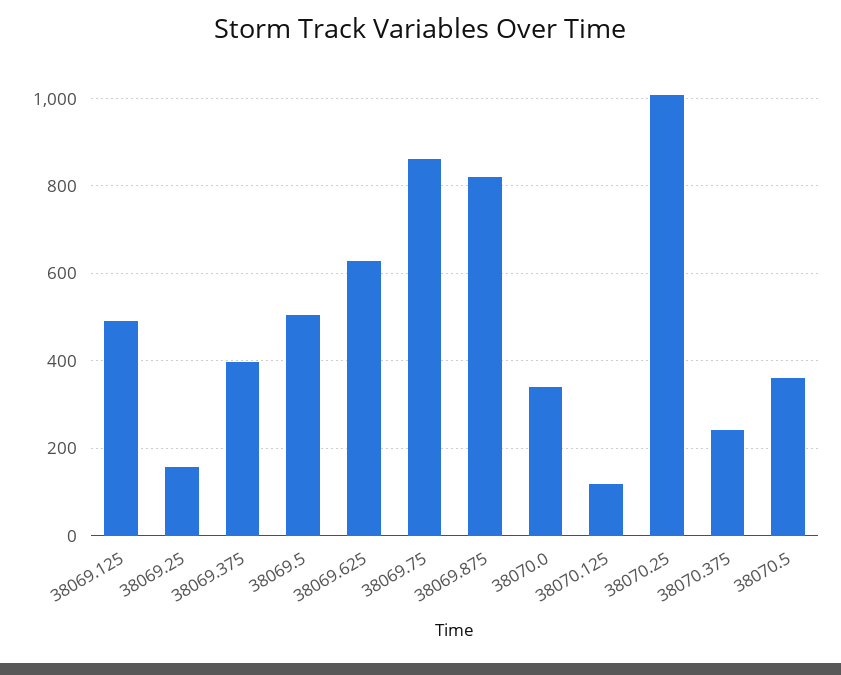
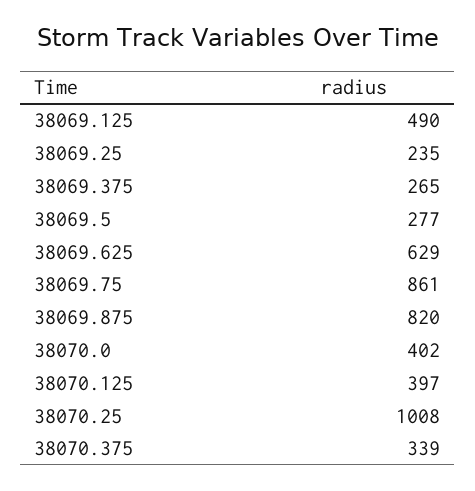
38069.25: 160 -> 235
38069.375: 400 -> 265
38069.5: 500 -> 277
38070.0: 340 -> 402
38070.125: 120 -> 397
38070.375: 240 -> 339
38070.5: 360 -> none

